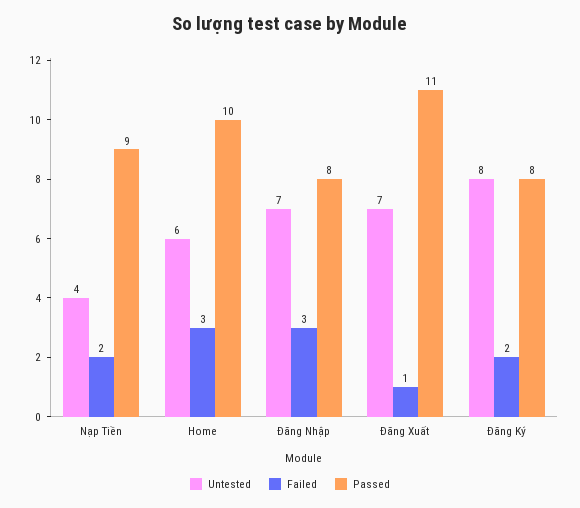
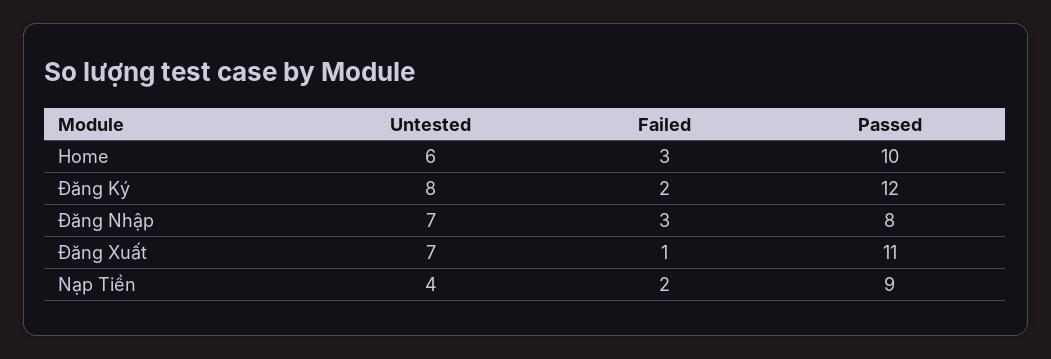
Passed, Đăng Ký: 8 -> 12

